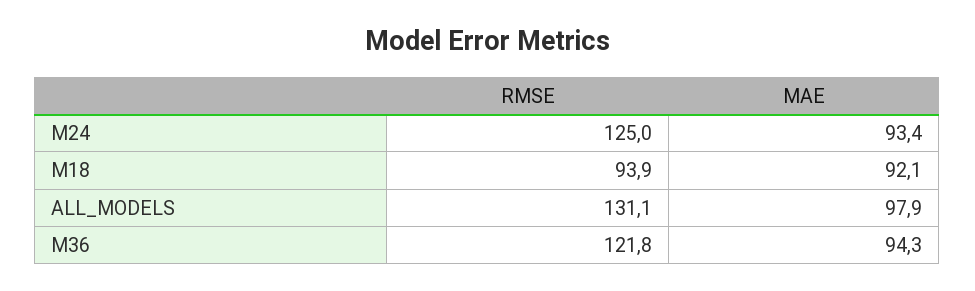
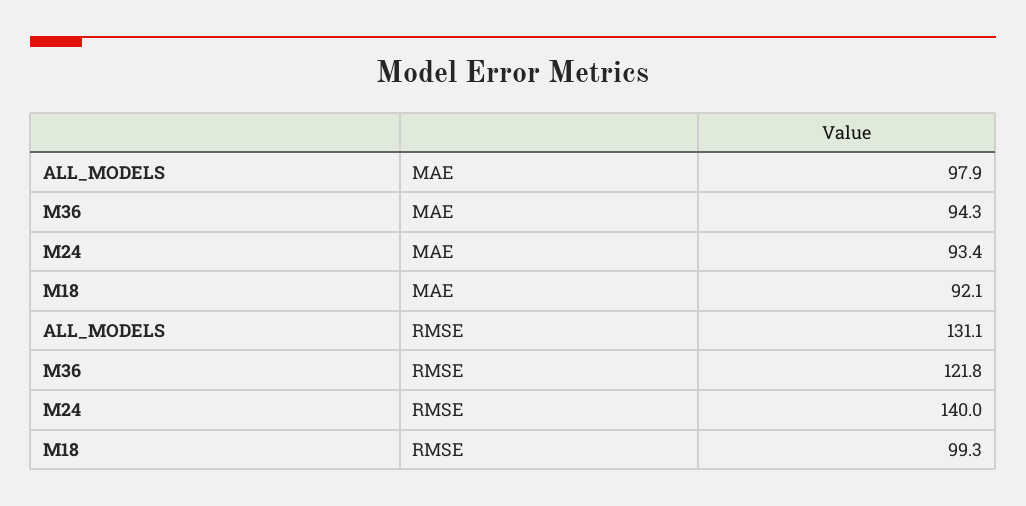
RMSE, M24: 125 -> 140
RMSE, M18: 93.9 -> 99.3

